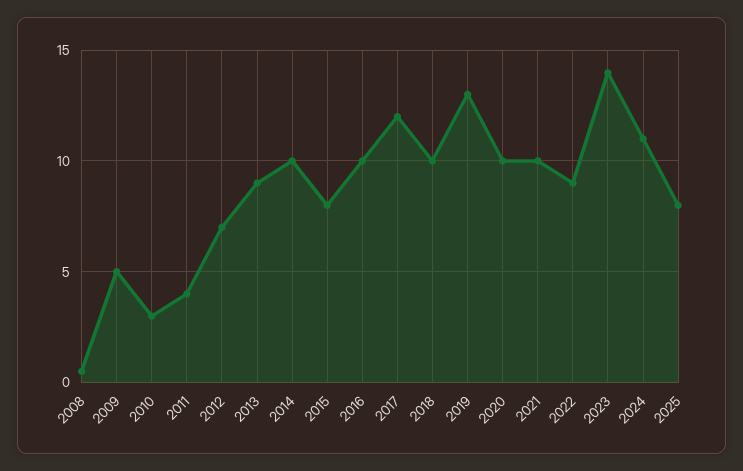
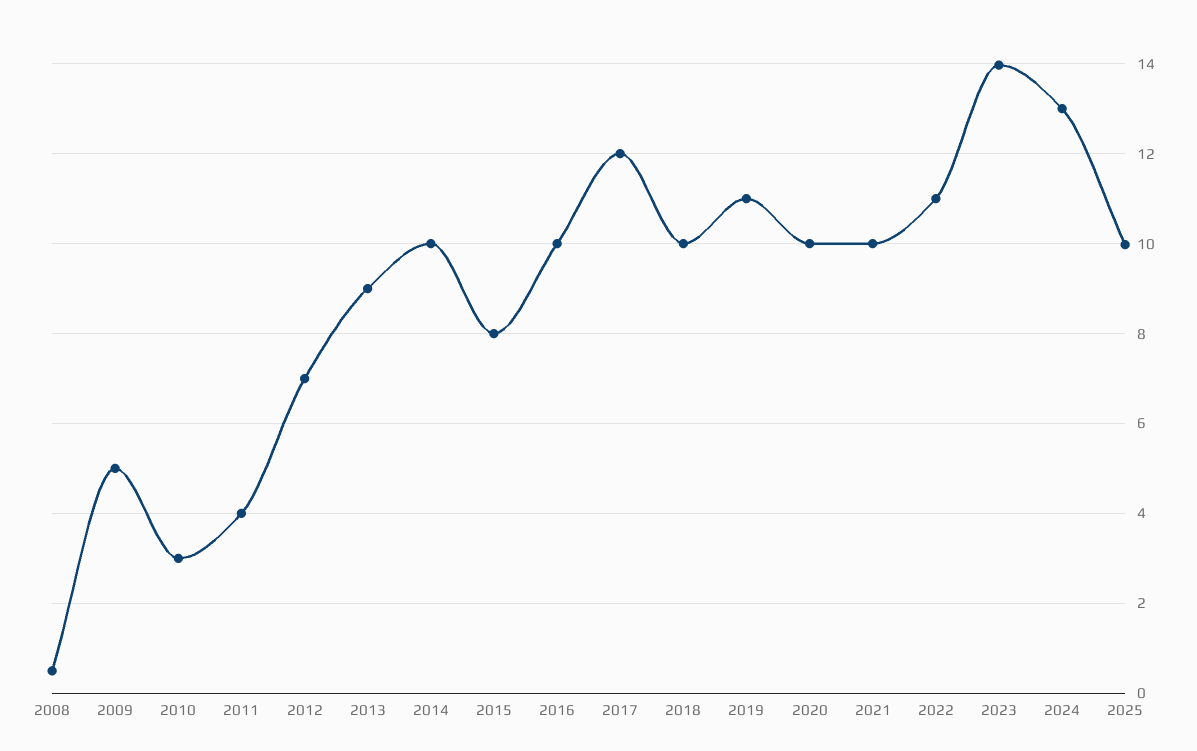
2019: 13 -> 11
2022: 9 -> 11
2024: 11 -> 13
2025: 8 -> 10

